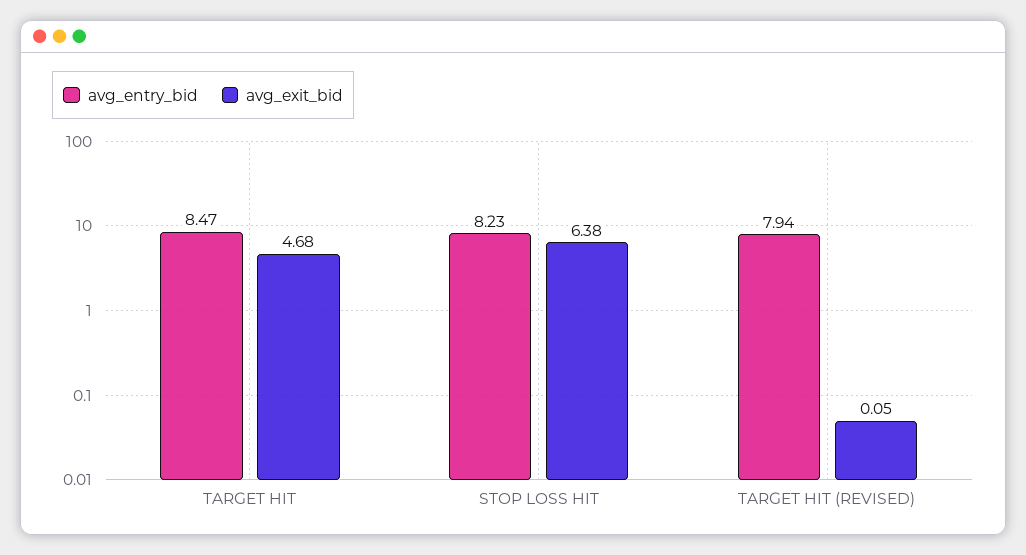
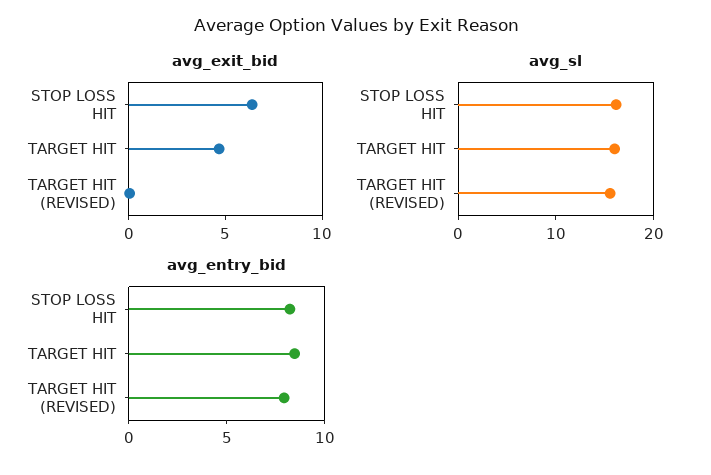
avg_sl, STOP LOSS HIT: none -> 16
avg_sl, TARGET HIT: none -> 16
avg_sl, TARGET HIT (REVISED): none -> 16

